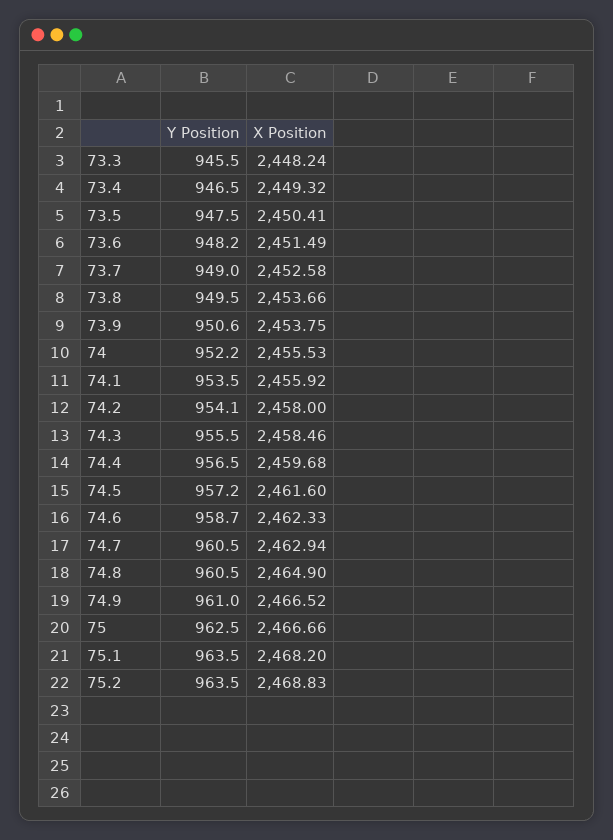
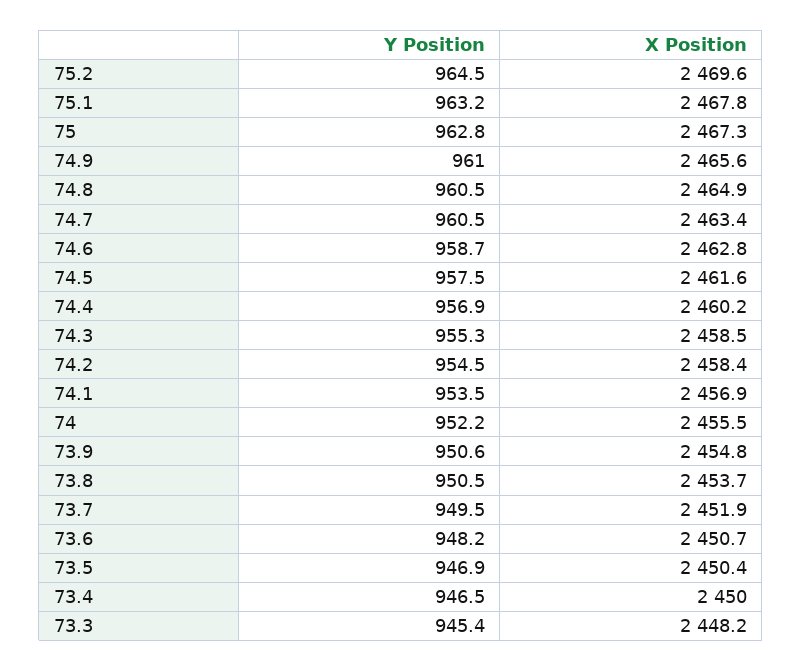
Y Position, 73.3: 945.5 -> 945.4
X Position, 73.4: 2449.32 -> 2450
Y Position, 73.5: 947.5 -> 946.9
X Position, 73.6: 2451.49 -> 2450.7
Y Position, 73.7: 949 -> 949.5
X Position, 73.7: 2452.58 -> 2451.9
Y Position, 73.8: 949.5 -> 950.5
X Position, 73.9: 2453.75 -> 2454.8
X Position, 74.1: 2455.92 -> 2456.9
Y Position, 74.2: 954.1 -> 954.5
X Position, 74.2: 2458 -> 2458.4
Y Position, 74.3: 955.5 -> 955.3
Y Position, 74.4: 956.5 -> 956.9
X Position, 74.4: 2459.68 -> 2460.2
Y Position, 74.5: 957.2 -> 957.5
X Position, 74.6: 2462.33 -> 2462.8
X Position, 74.7: 2462.94 -> 2463.4
X Position, 74.9: 2466.52 -> 2465.6
Y Position, 75: 962.5 -> 962.8
X Position, 75: 2466.66 -> 2467.3
Y Position, 75.1: 963.5 -> 963.2
X Position, 75.1: 2468.2 -> 2467.8
Y Position, 75.2: 963.5 -> 964.5
X Position, 75.2: 2468.83 -> 2469.6

